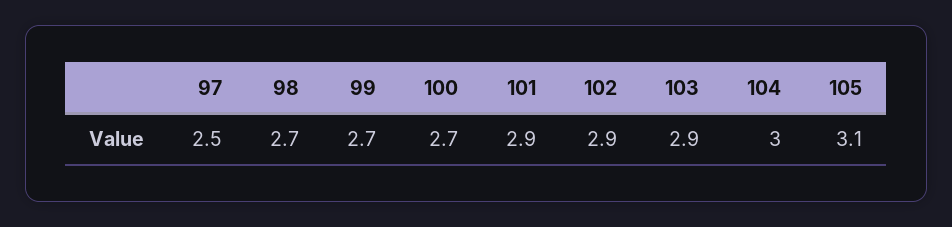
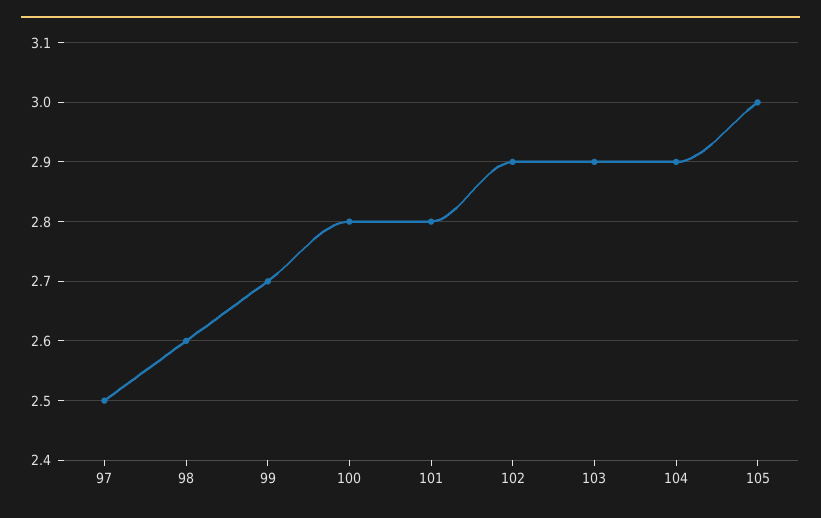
98: 2.7 -> 2.6
100: 2.7 -> 2.8
101: 2.9 -> 2.8
104: 3 -> 2.9
105: 3.1 -> 3

